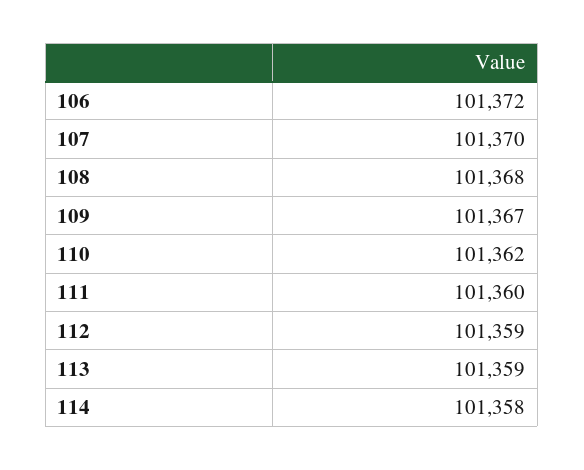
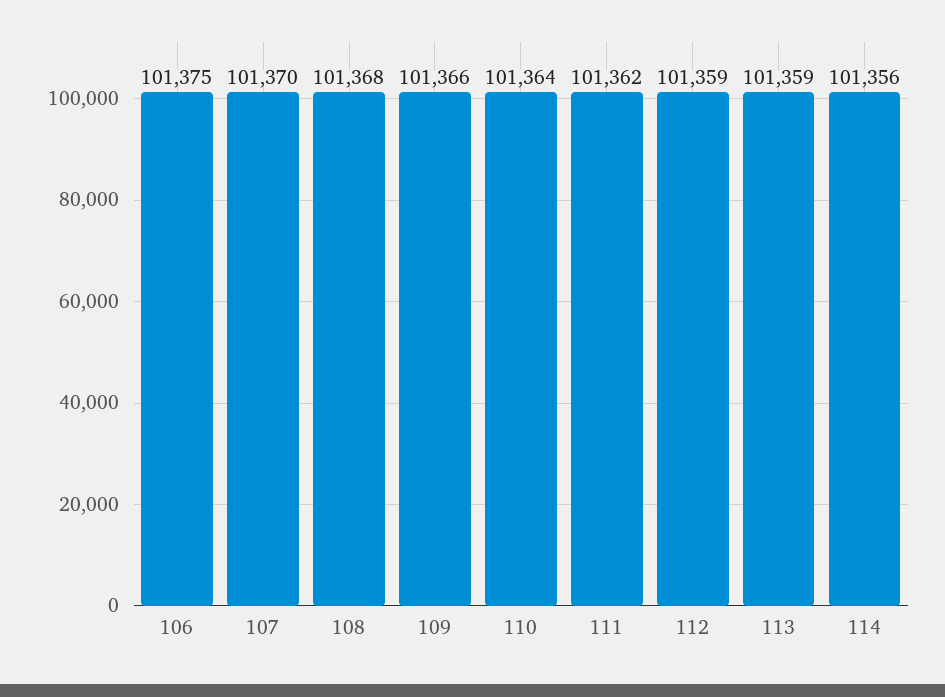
106: 101372 -> 101375
109: 101367 -> 101366
110: 101362 -> 101364
111: 101360 -> 101362
114: 101358 -> 101356

